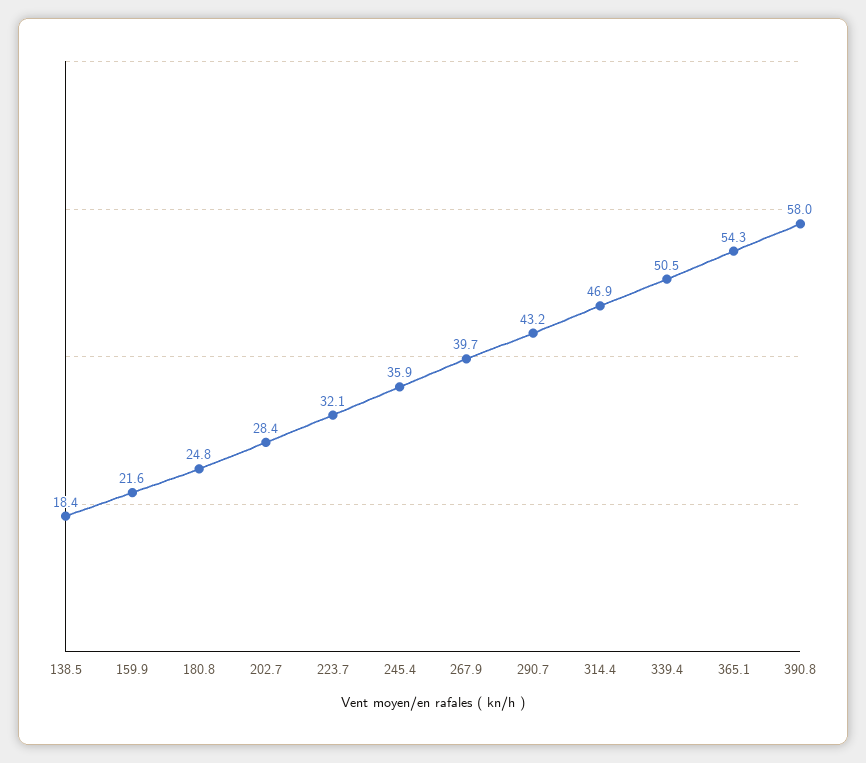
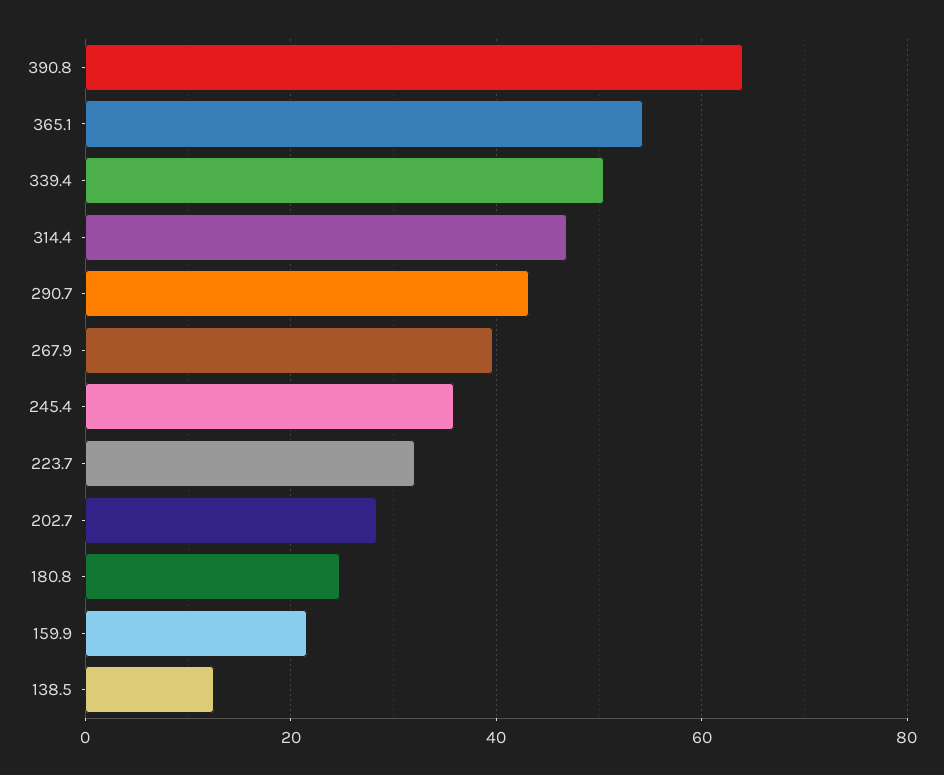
138.5: 18.4 -> 12
390.8: 58 -> 64

